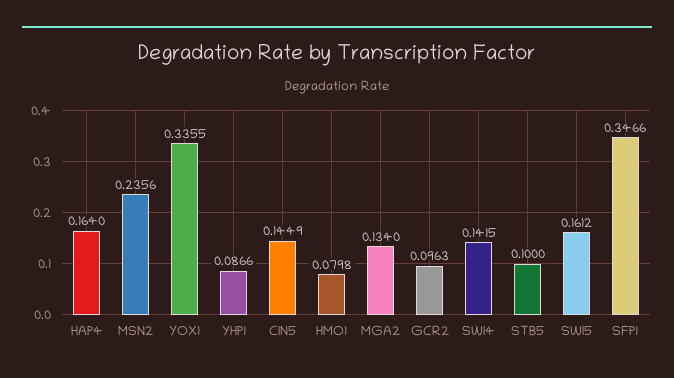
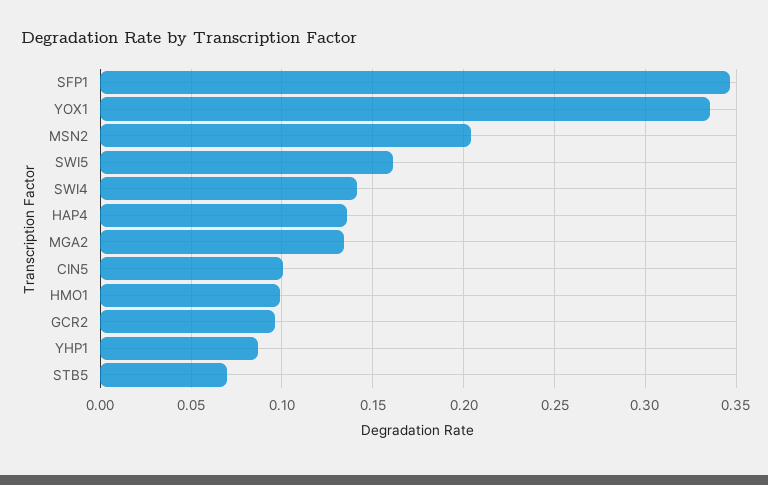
HAP4: 0.164 -> 0.135
MSN2: 0.2356 -> 0.205
CIN5: 0.1449 -> 0.1
HMO1: 0.0798 -> 0.1
STB5: 0.1 -> 0.07

